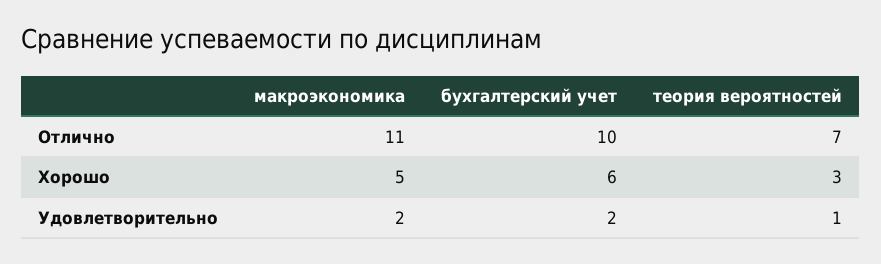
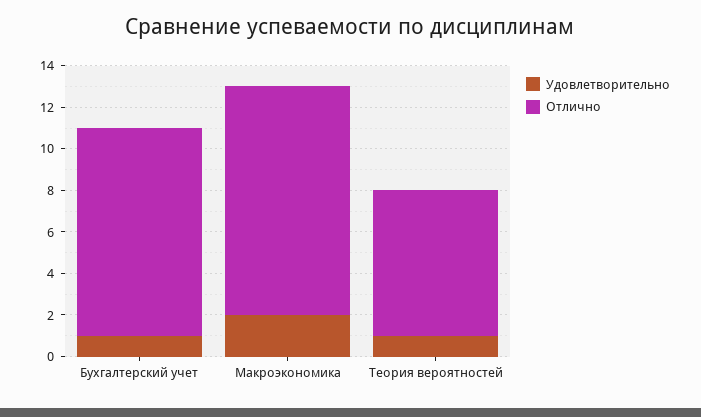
Хорошо, макроэкономика: 5 -> none
Хорошо, бухгалтерский учет: 6 -> none
Хорошо, теория вероятностей: 3 -> none
Удовлетворительно, бухгалтерский учет: 2 -> 1

